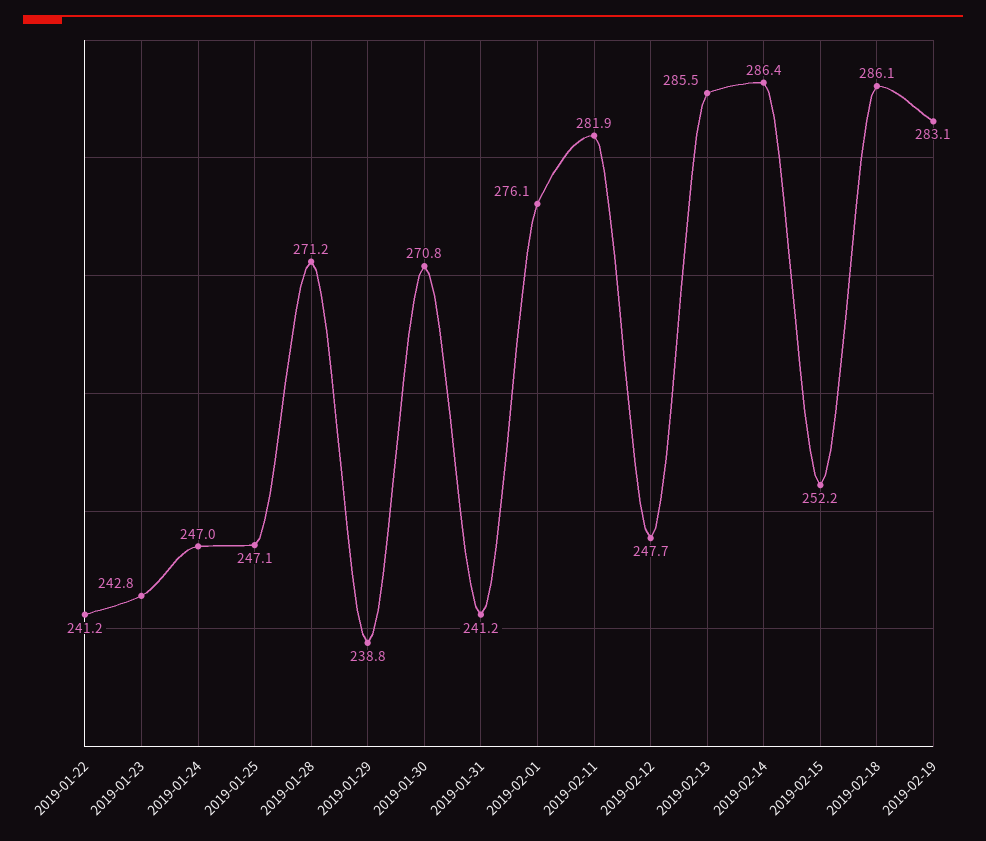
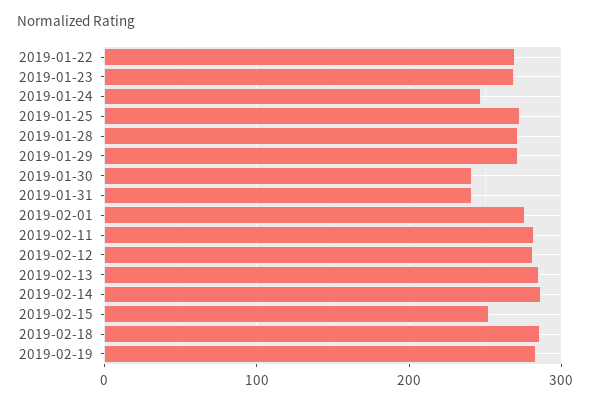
2019-01-22: 241.2 -> 270
2019-01-23: 242.8 -> 270
2019-01-25: 247.1 -> 270
2019-01-29: 238.8 -> 270
2019-01-30: 270.8 -> 240
2019-02-12: 247.7 -> 280

